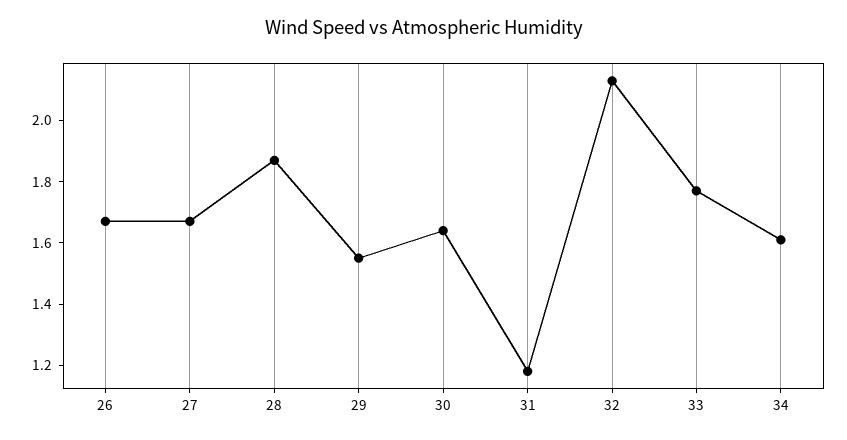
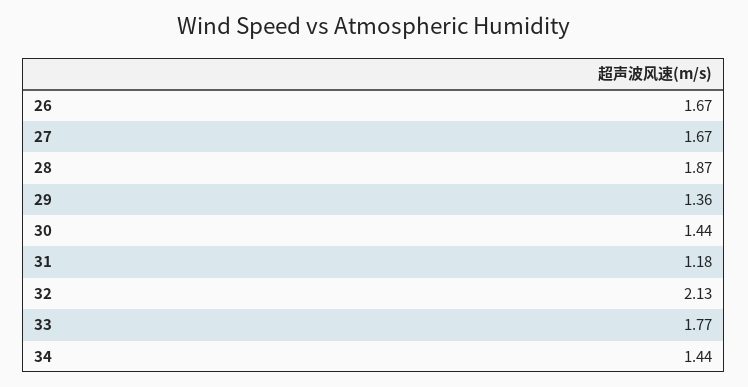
29: 1.55 -> 1.36
30: 1.65 -> 1.44
34: 1.6 -> 1.44

